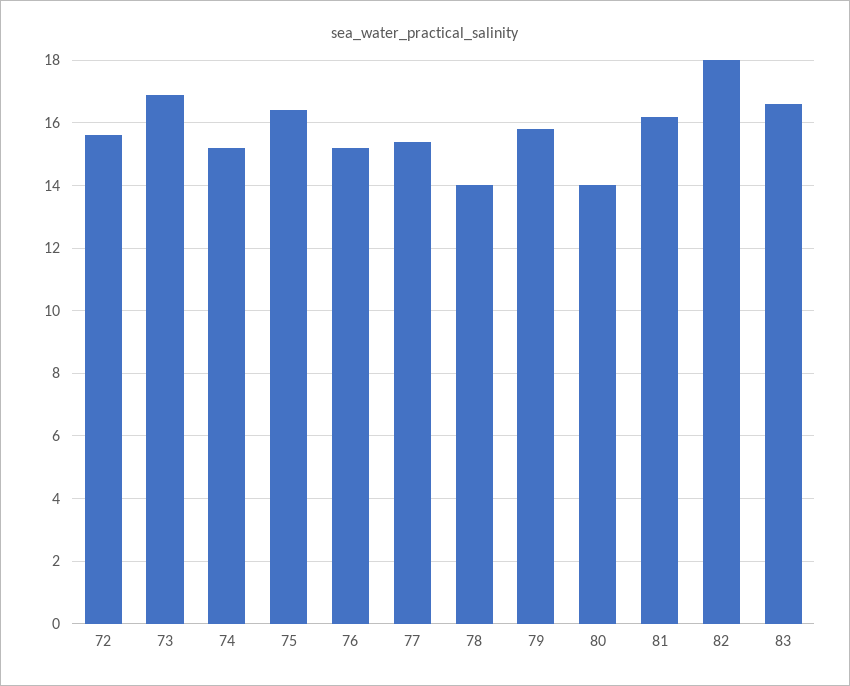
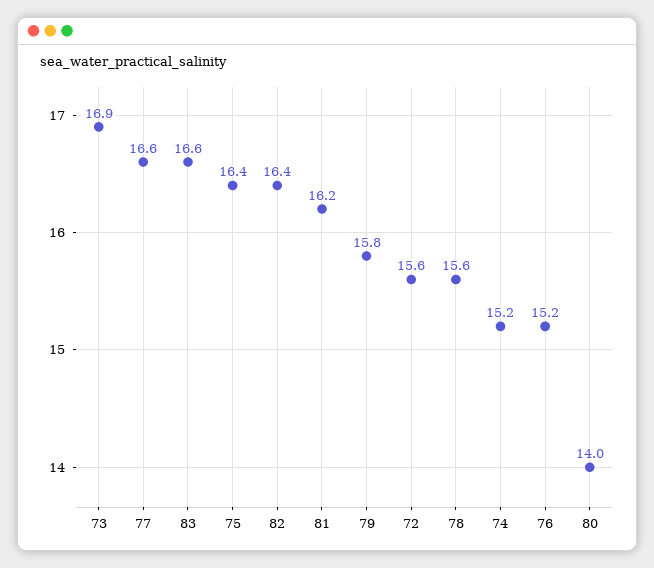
77: 15.5 -> 16.6
78: 14 -> 15.6
82: 18 -> 16.4

